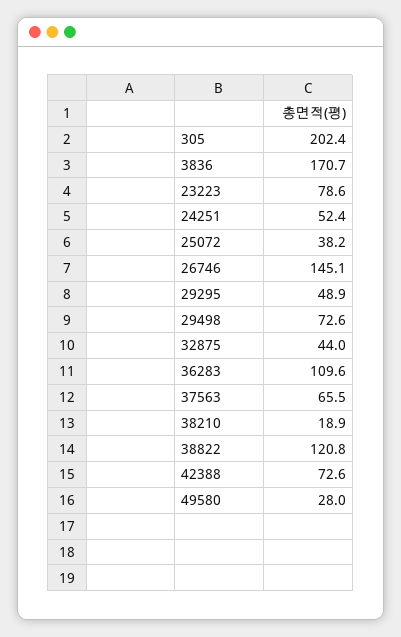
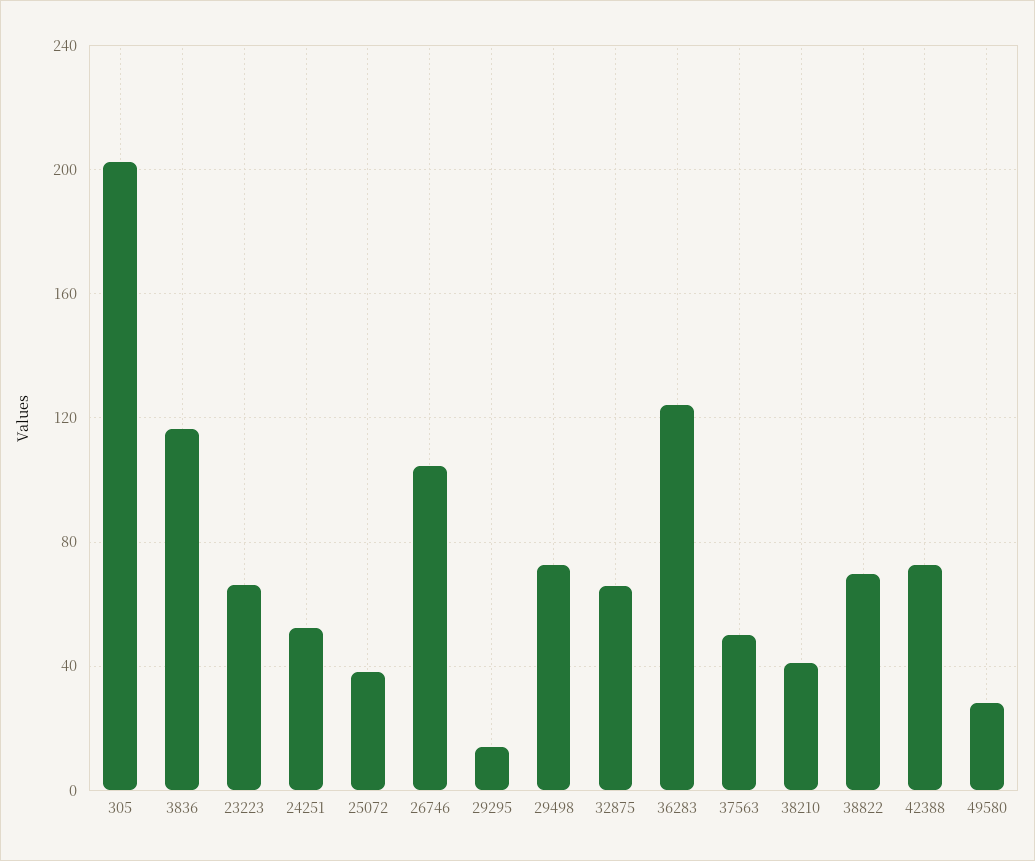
3836: 170.7 -> 115
23223: 78.6 -> 65
26746: 145.1 -> 105
29295: 48.9 -> 15
32875: 44 -> 65
36283: 109.6 -> 125
37563: 65.5 -> 50
38210: 18.9 -> 40
38822: 120.8 -> 70

